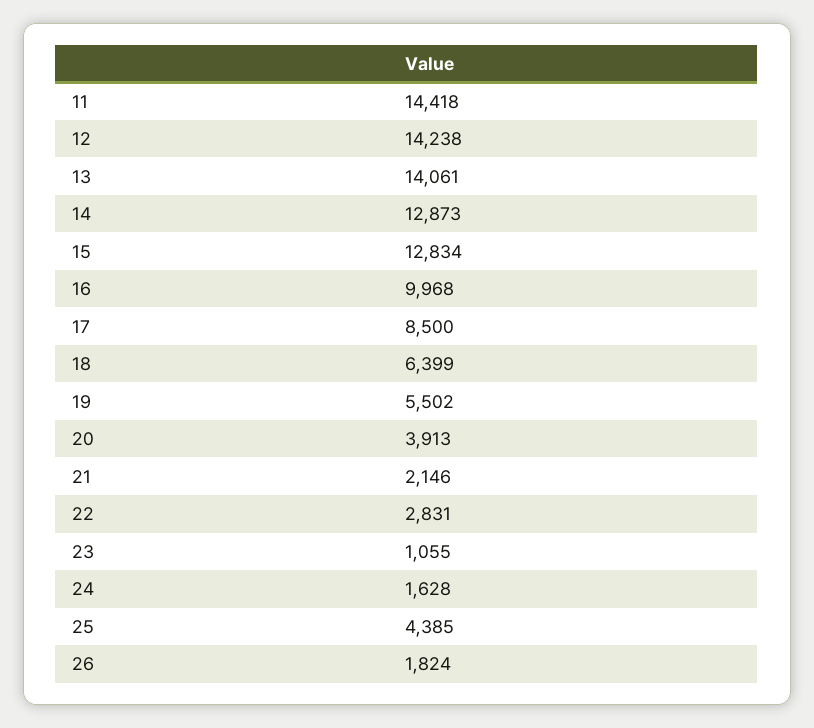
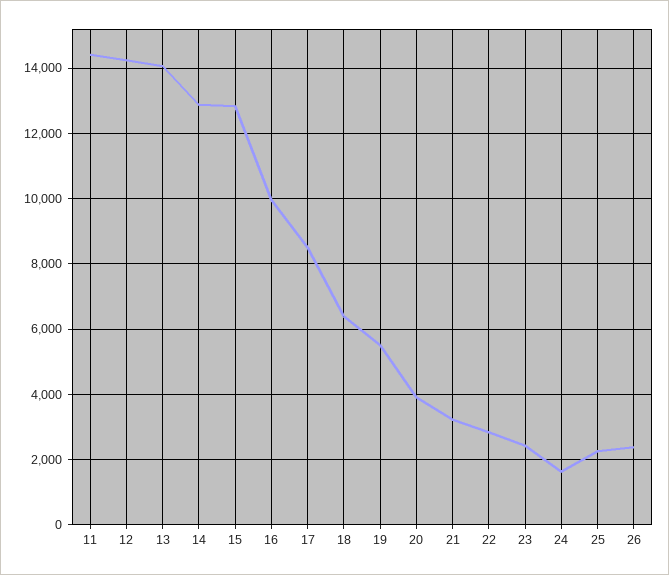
21: 2146 -> 3200
23: 1055 -> 2400
25: 4385 -> 2200
26: 1824 -> 2400

